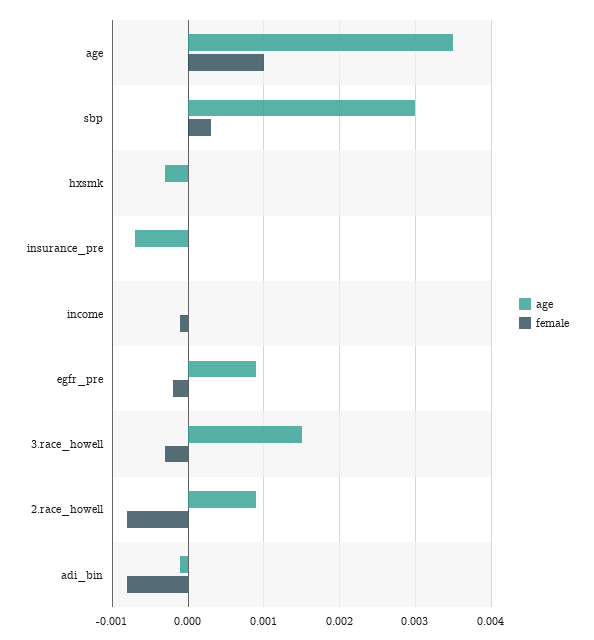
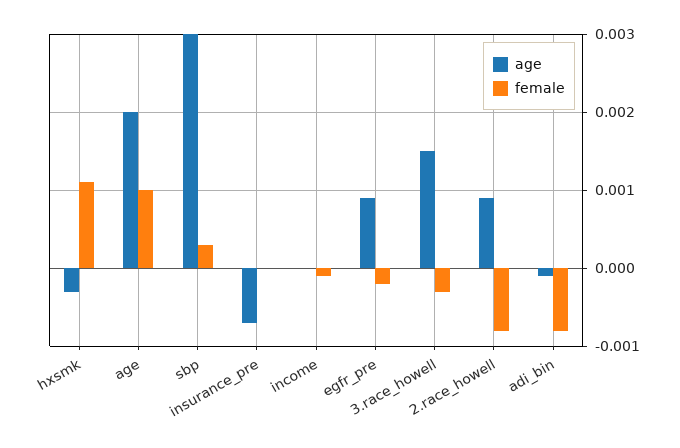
age, age: 0.0035 -> 0.002
female, hxsmk: 0 -> 0.0011

